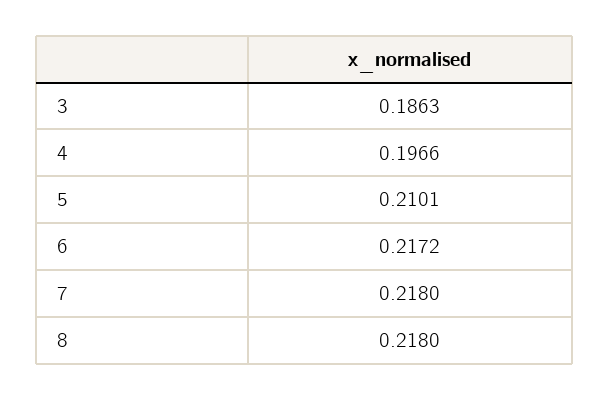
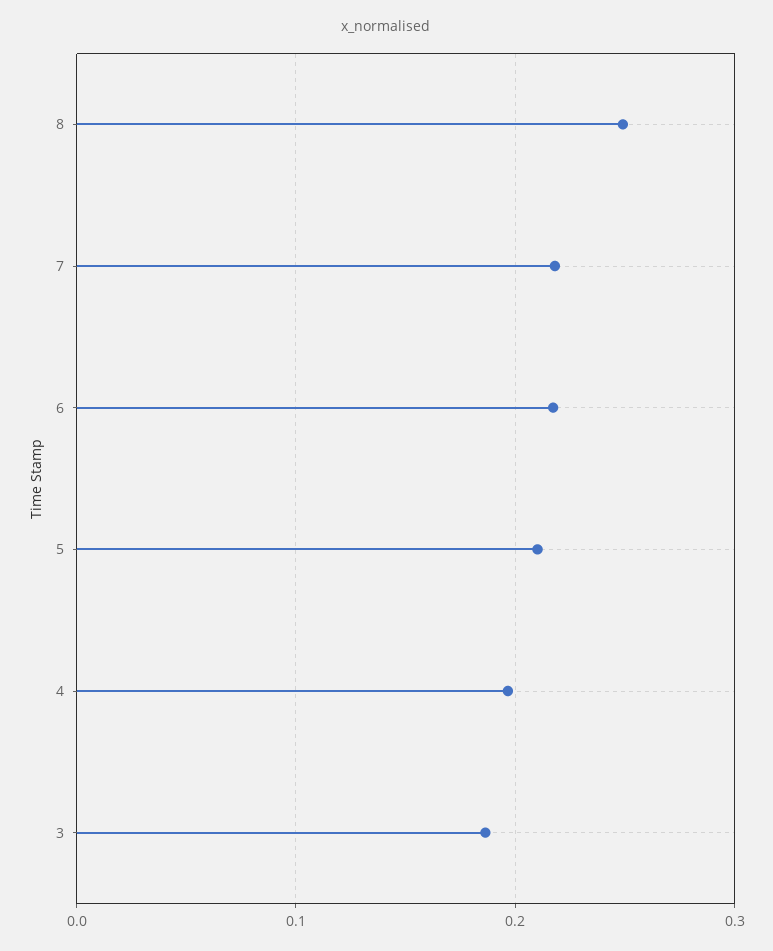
8: 0.218 -> 0.25

